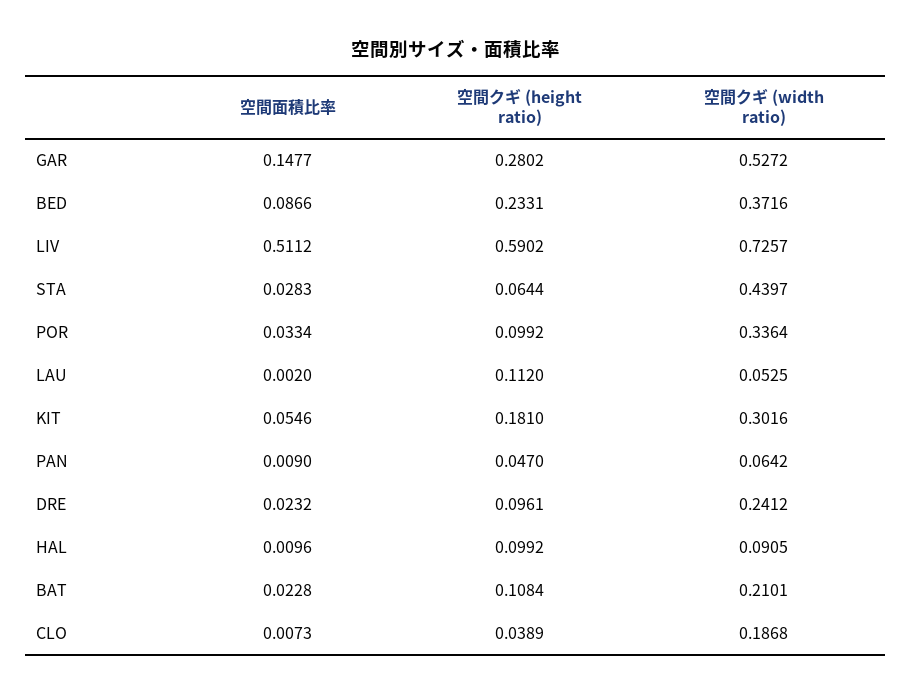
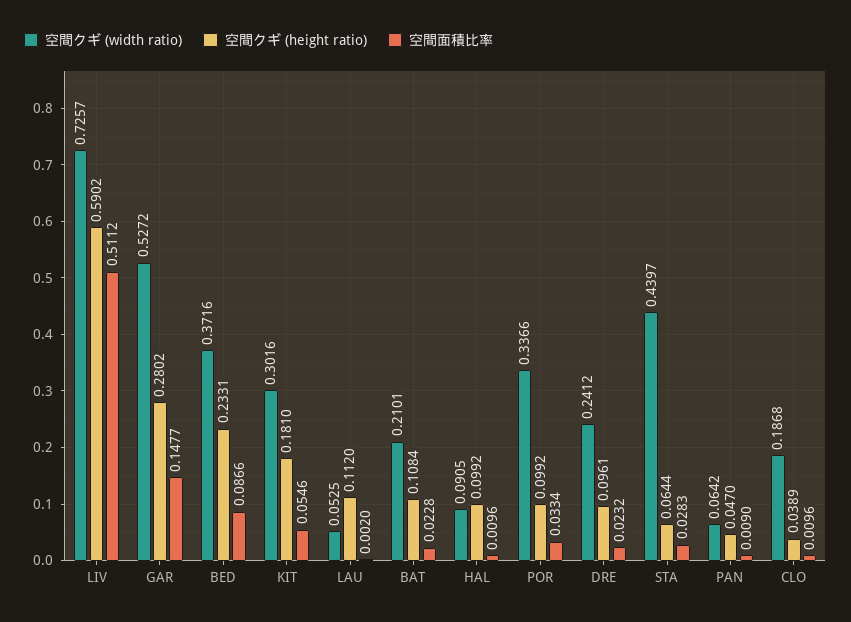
空間クギ (width ratio), POR: 0.3364 -> 0.3366
空間面積比率, CLO: 0.0073 -> 0.0096

